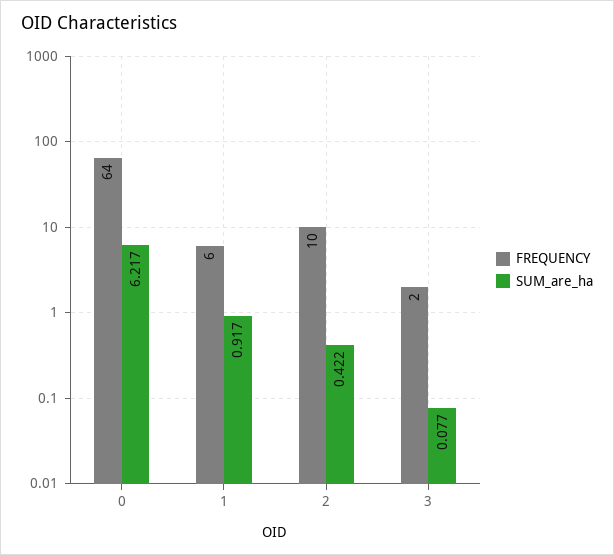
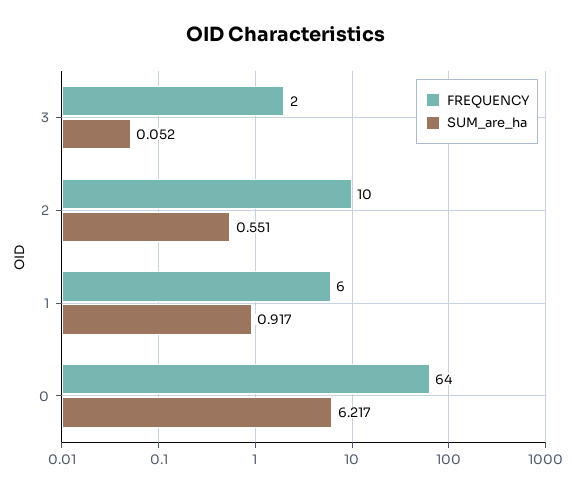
SUM_are_ha, 2: 0.422 -> 0.551
SUM_are_ha, 3: 0.077 -> 0.052

